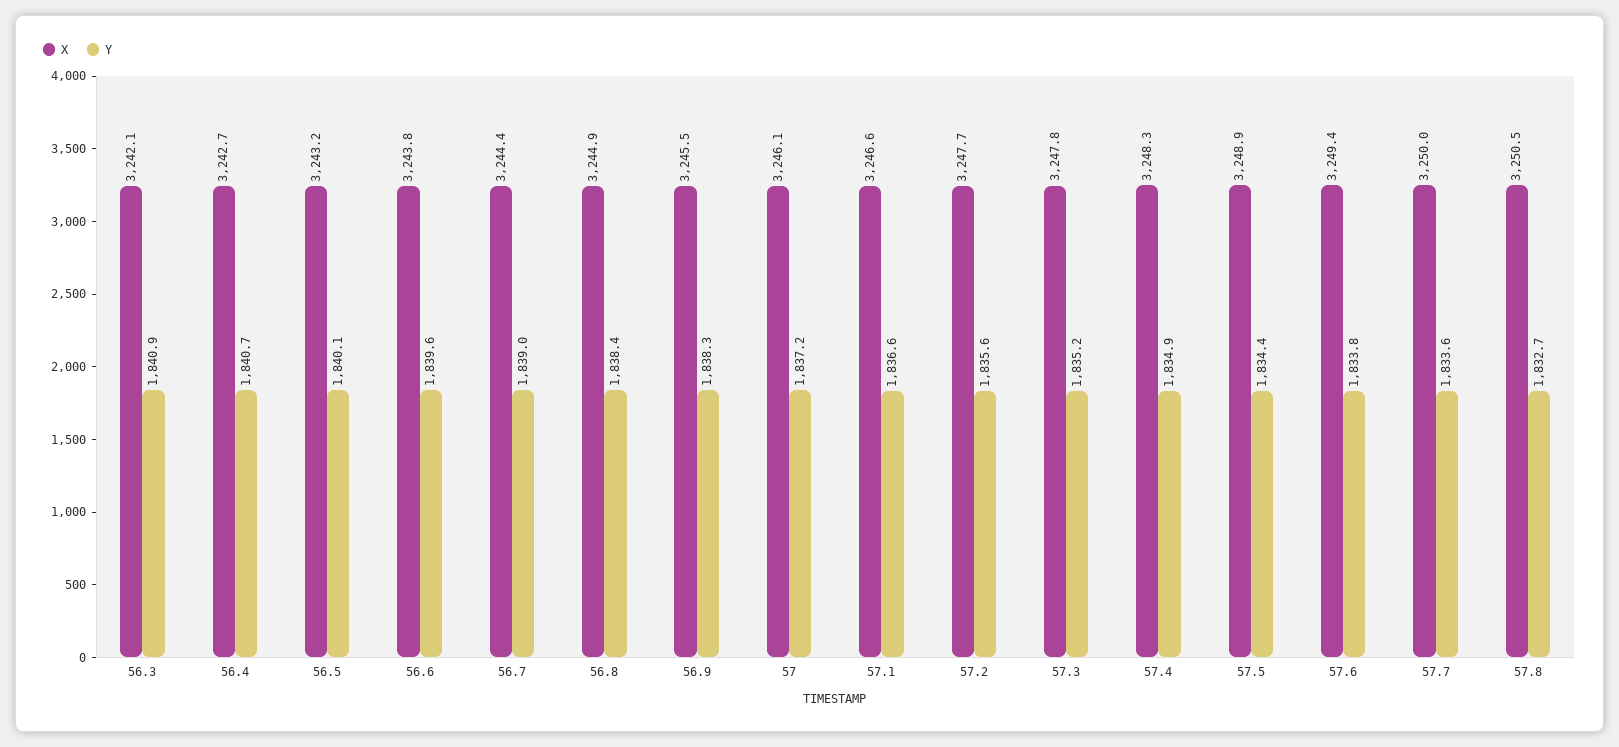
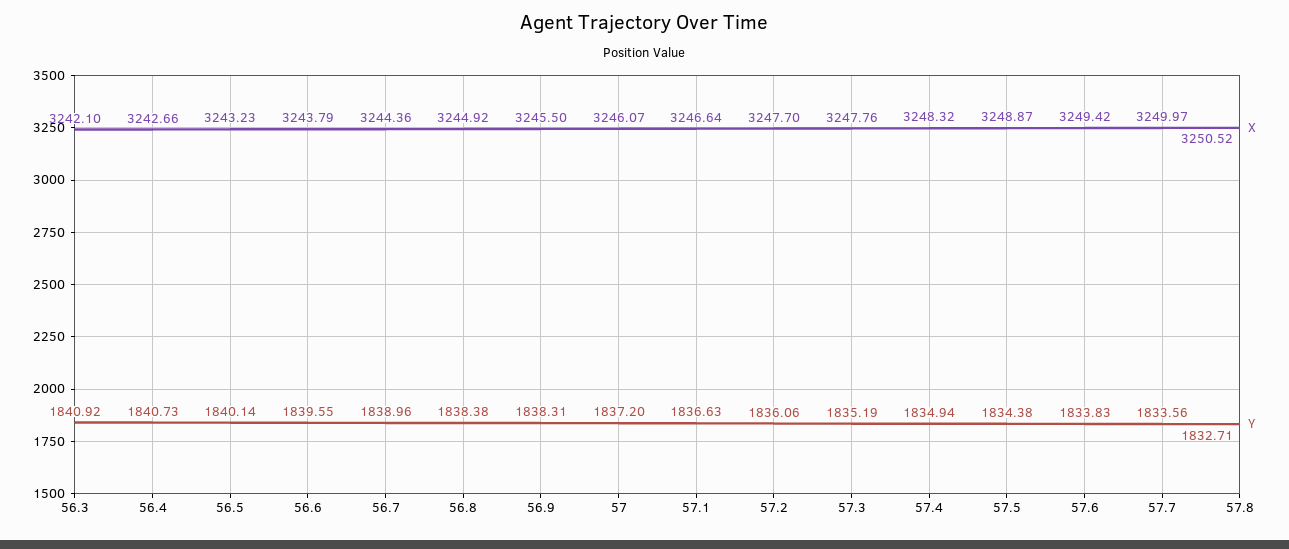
Y, 57.2: 1835.6 -> 1836.06

